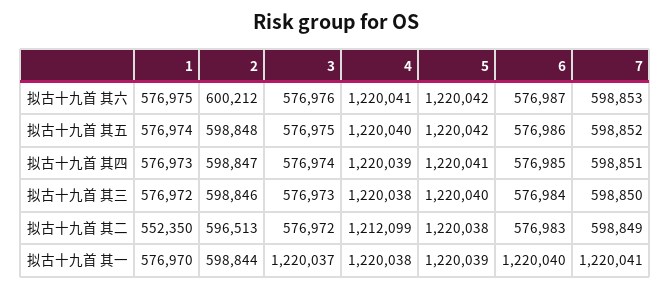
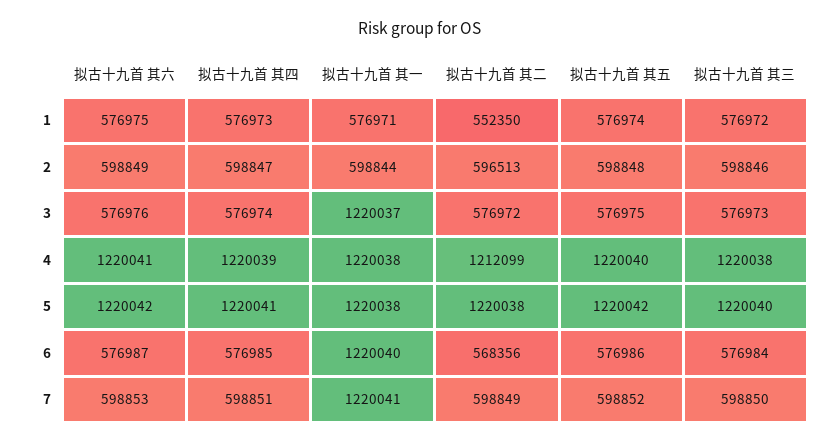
2, 拟古十九首 其六: 600212 -> 598849
6, 拟古十九首 其二: 576983 -> 568356
1, 拟古十九首 其一: 576970 -> 576971
5, 拟古十九首 其一: 1220039 -> 1220038

